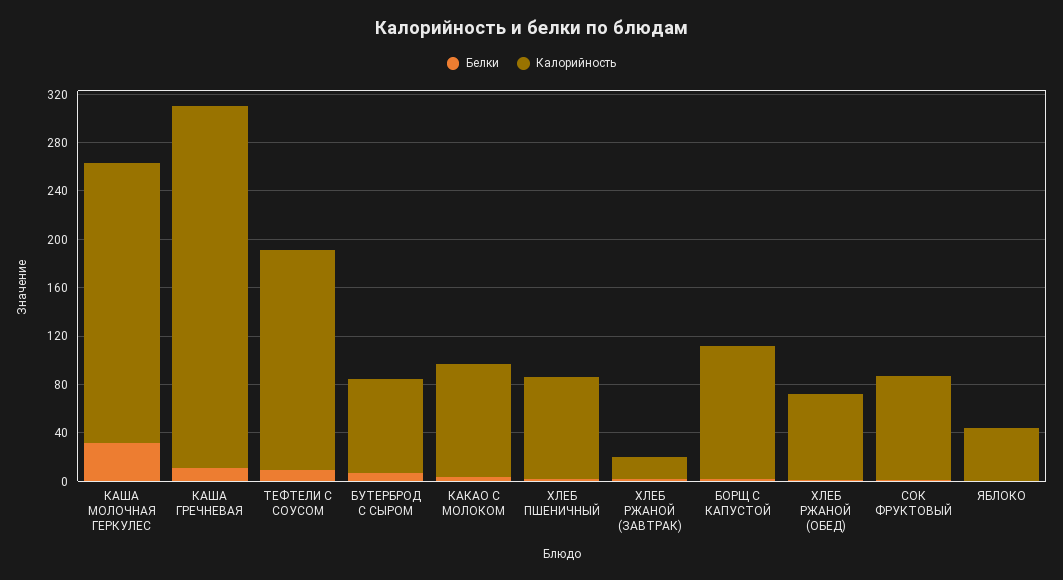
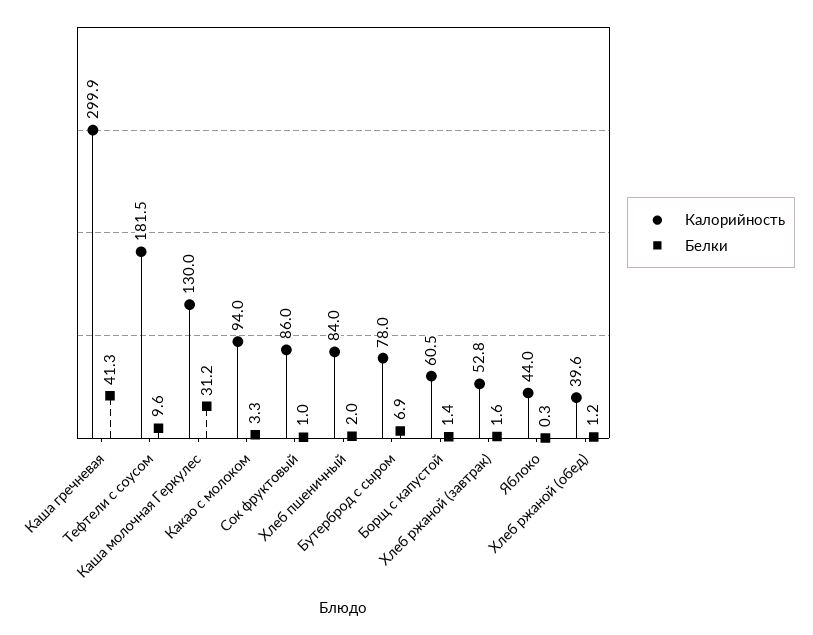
Калорийность, КАША МОЛОЧНАЯ ГЕРКУЛЕС: 230 -> 130
Белки, КАША ГРЕЧНЕВАЯ: 10 -> 41.3
Калорийность, ХЛЕБ РЖАНОЙ (ЗАВТРАК): 20 -> 52.8
Калорийность, БОРЩ С КАПУСТОЙ: 110 -> 60.5
Калорийность, ХЛЕБ РЖАНОЙ (ОБЕД): 70 -> 39.6

